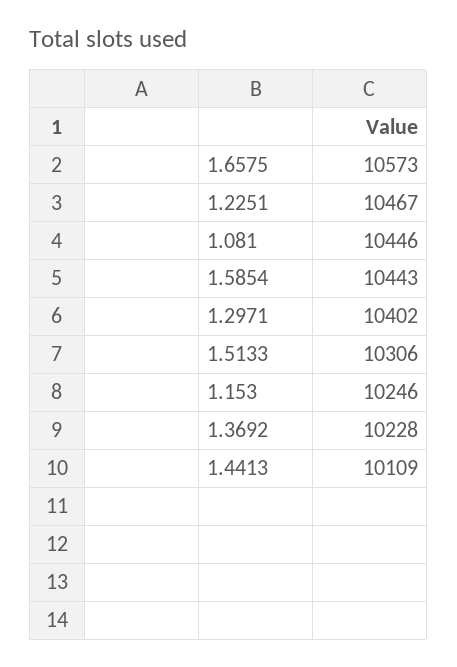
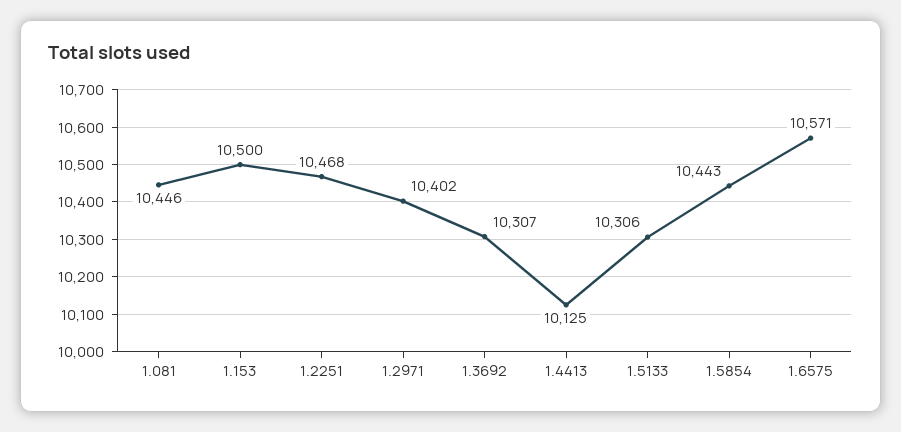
1.6575: 10573 -> 10571
1.2251: 10467 -> 10468
1.153: 10246 -> 10500
1.3692: 10228 -> 10307
1.4413: 10109 -> 10125

